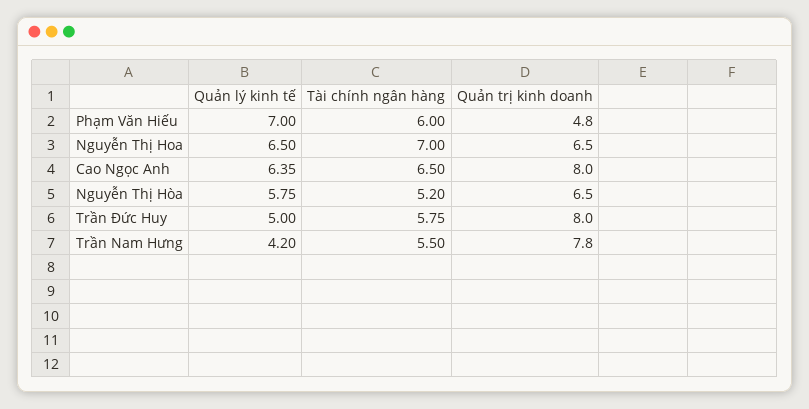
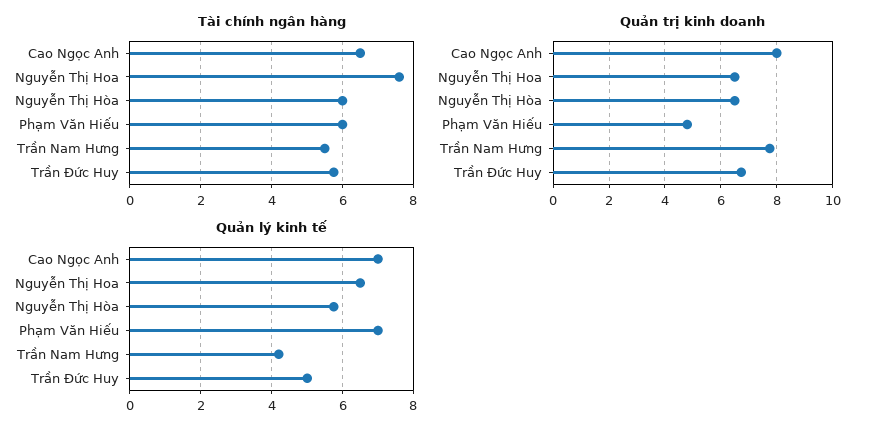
Tài chính ngân hàng, Nguyễn Thị Hoa: 7 -> 7.6
Quản lý kinh tế, Cao Ngọc Anh: 6.35 -> 7
Tài chính ngân hàng, Nguyễn Thị Hòa: 5.2 -> 6
Quản trị kinh doanh, Trần Đức Huy: 8 -> 6.75

